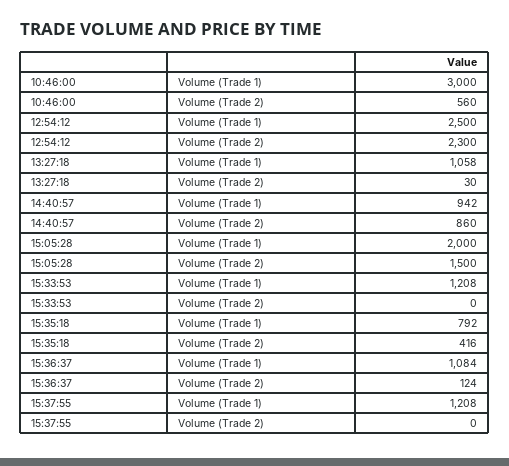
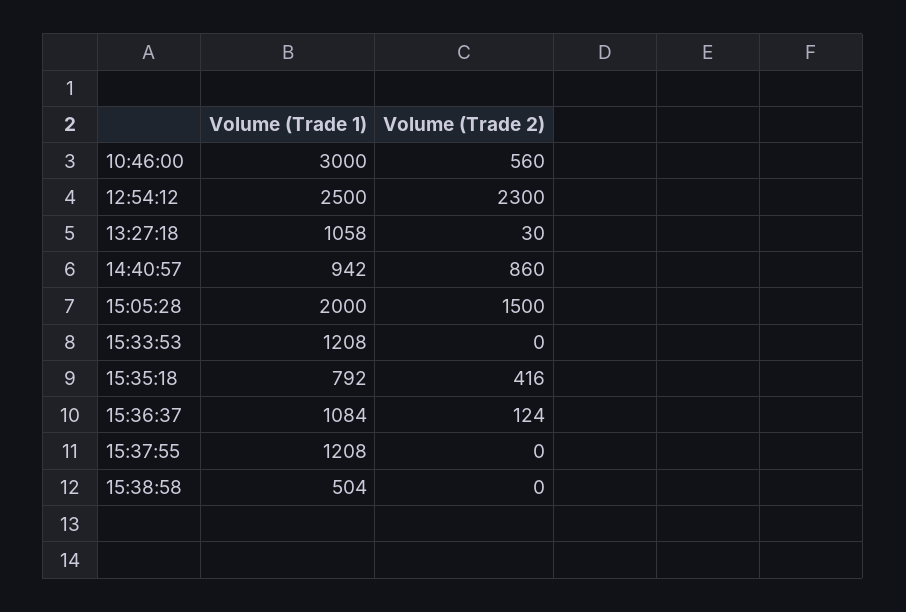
15:38:58, Volume (Trade 1): none -> 504
15:38:58, Volume (Trade 2): none -> 0

